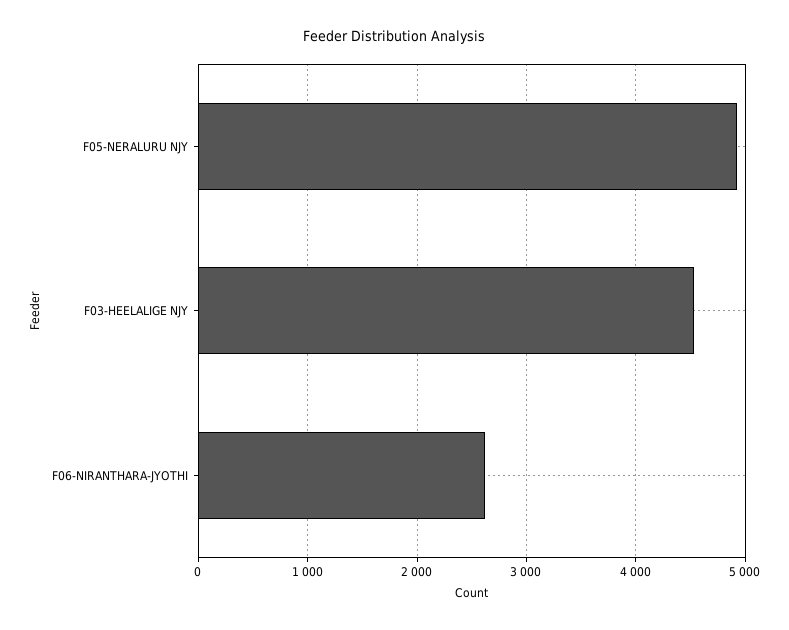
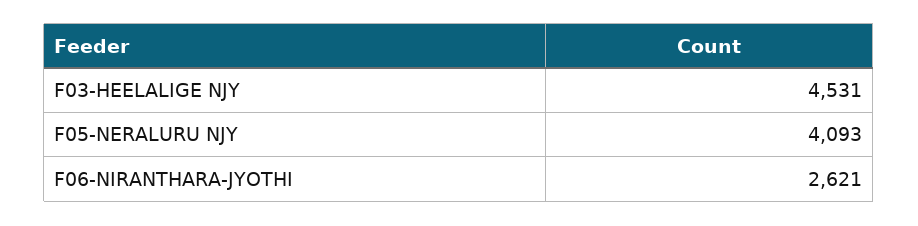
F05-NERALURU NJY: 4900 -> 4093

